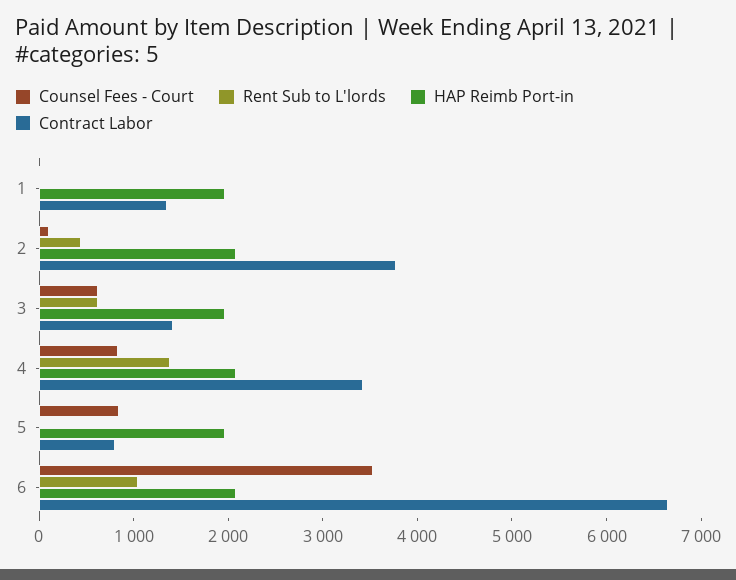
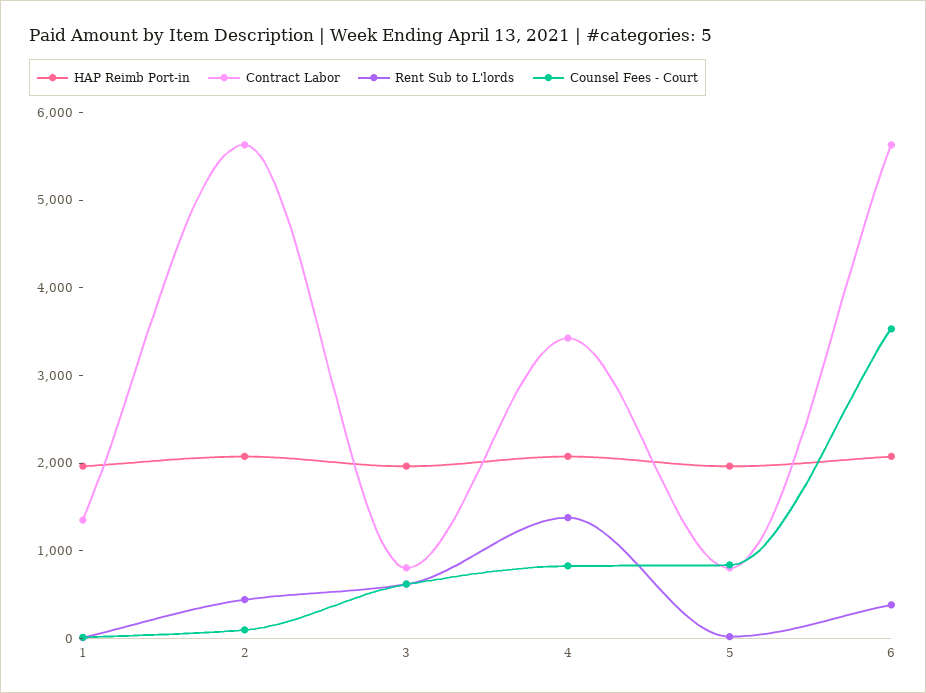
Contract Labor, 2: 3800 -> 5600
Contract Labor, 3: 1400 -> 800
Rent Sub to L'lords, 6: 1000 -> 400
Contract Labor, 6: 6600 -> 5600

